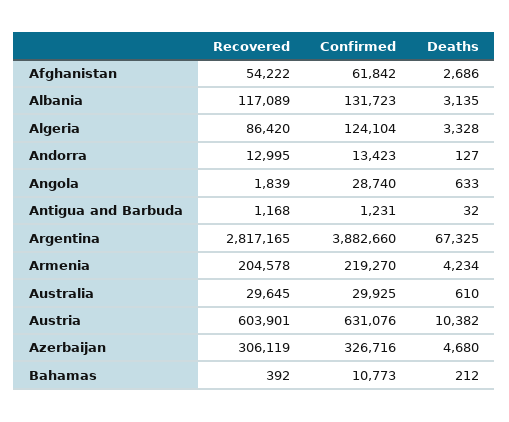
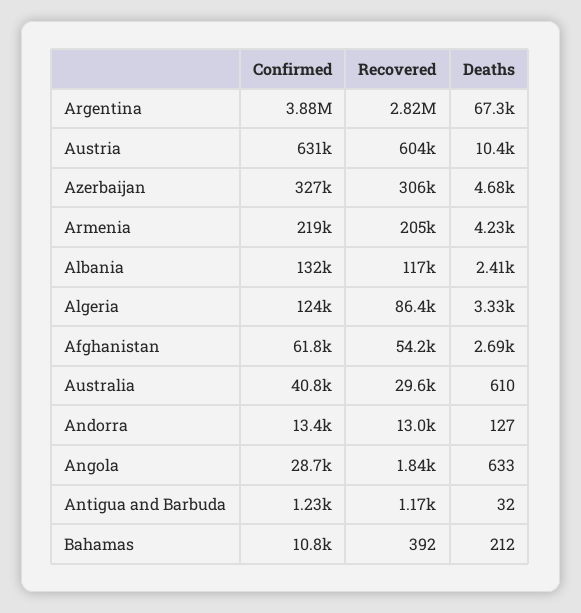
Deaths, Albania: 3135 -> 2410
Confirmed, Australia: 29925 -> 40800

